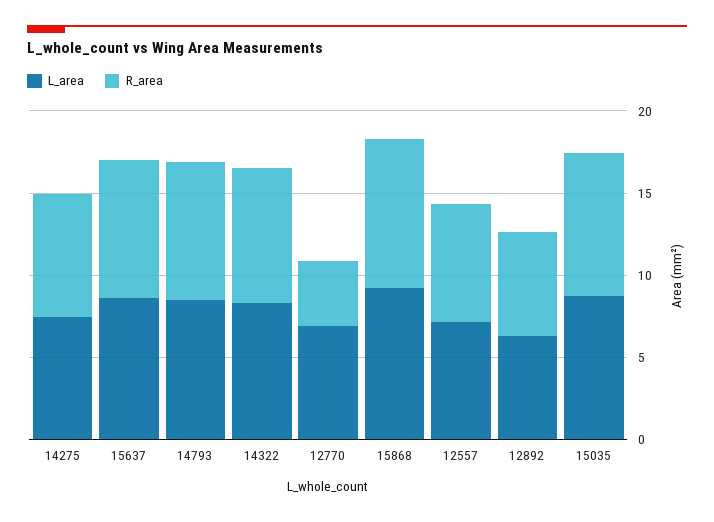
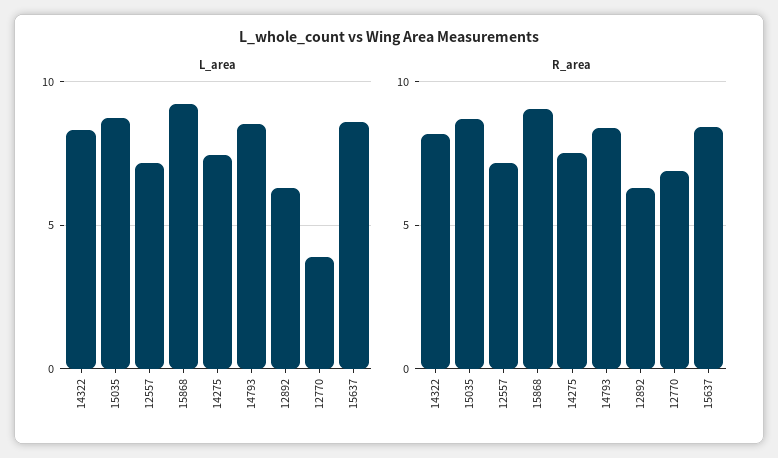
L_area, 12770: 7 -> 4
R_area, 12770: 4 -> 7

